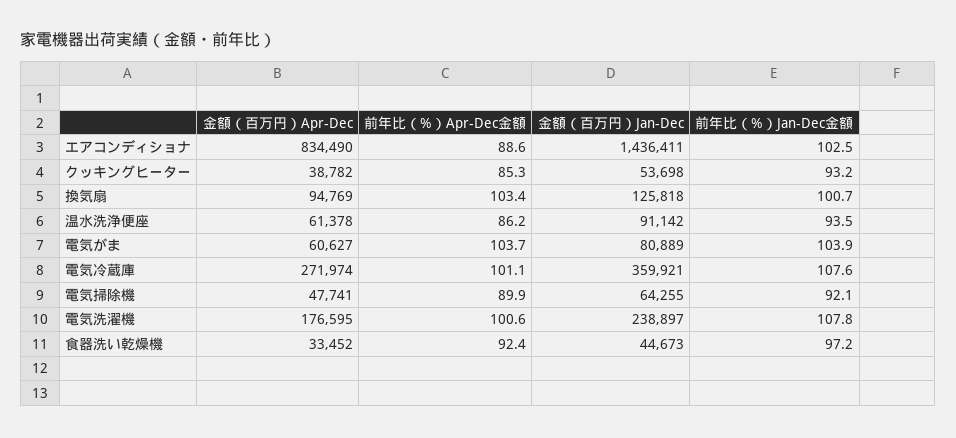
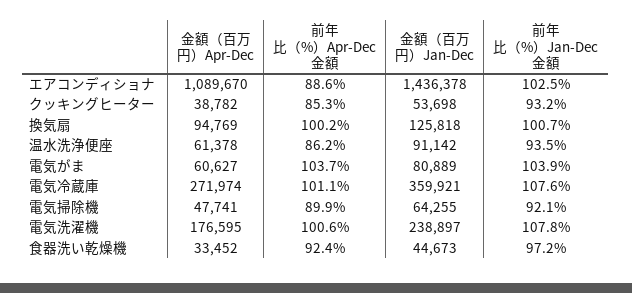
金額（百万円）Apr-Dec, エアコンディショナ: 834490 -> 1089670
金額（百万円）Jan-Dec, エアコンディショナ: 1436411 -> 1436378
前年比（%）Apr-Dec金額, 換気扇: 103.4 -> 100.2

